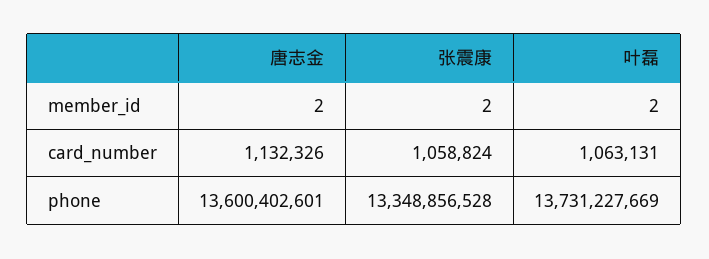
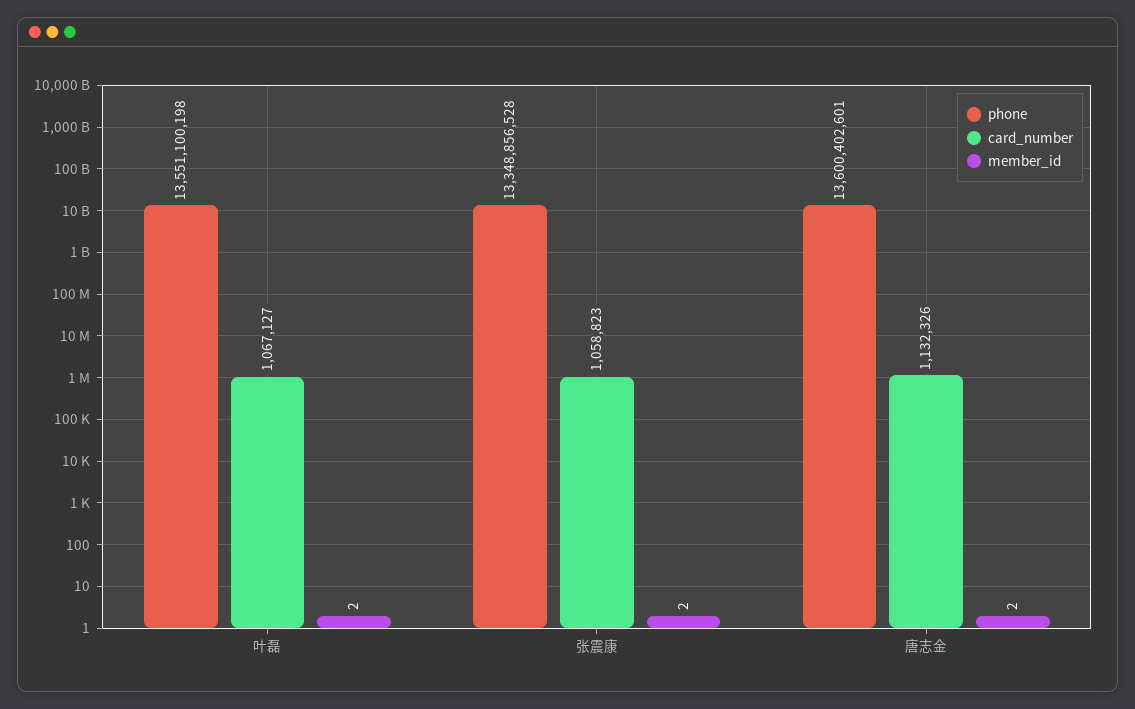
card_number, 张震康: 1058824 -> 1058823
card_number, 叶磊: 1063131 -> 1067127
phone, 叶磊: 13731227669 -> 13551100198

